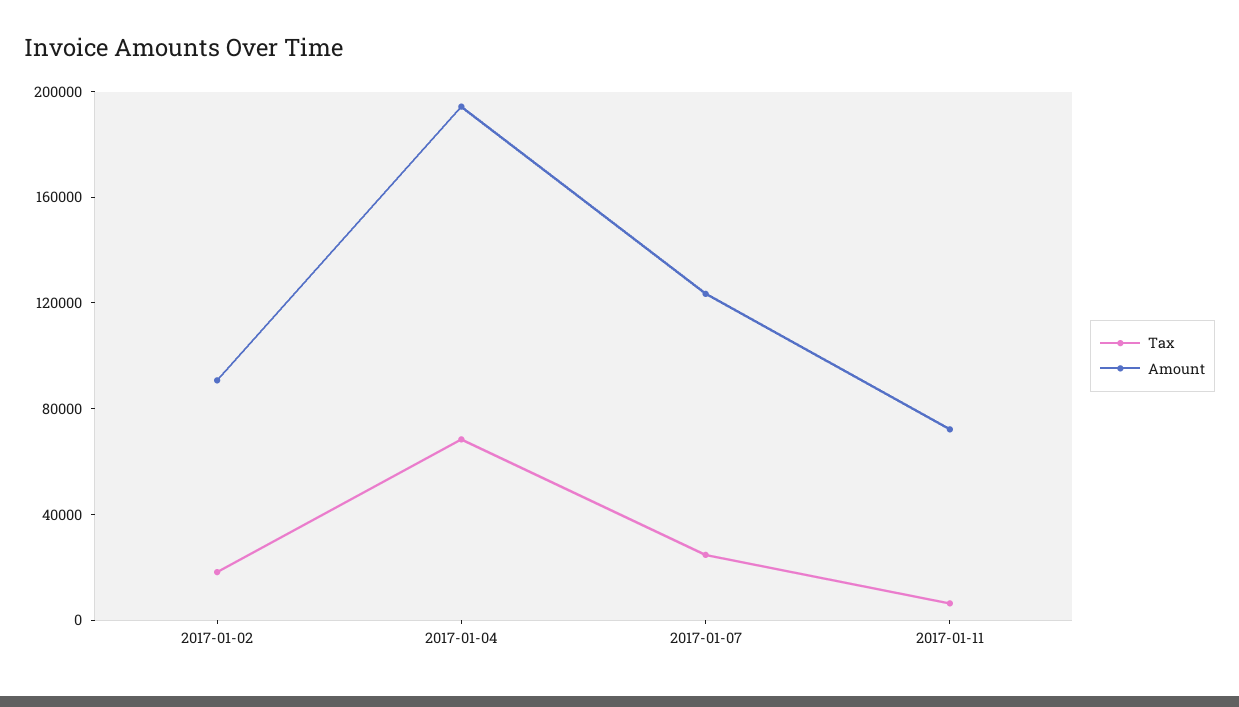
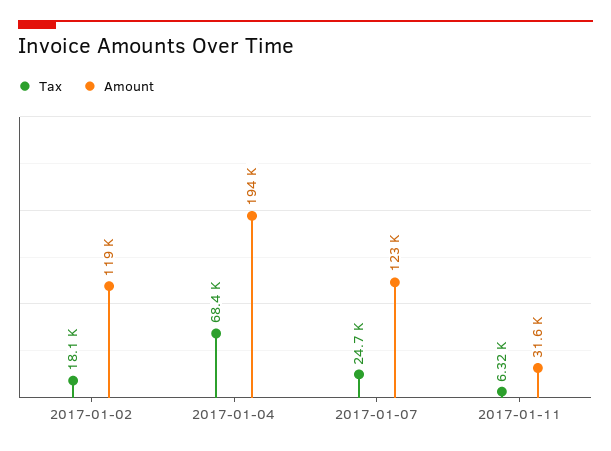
Amount, 2017-01-02: 90000 -> 119000
Amount, 2017-01-11: 70000 -> 31600

